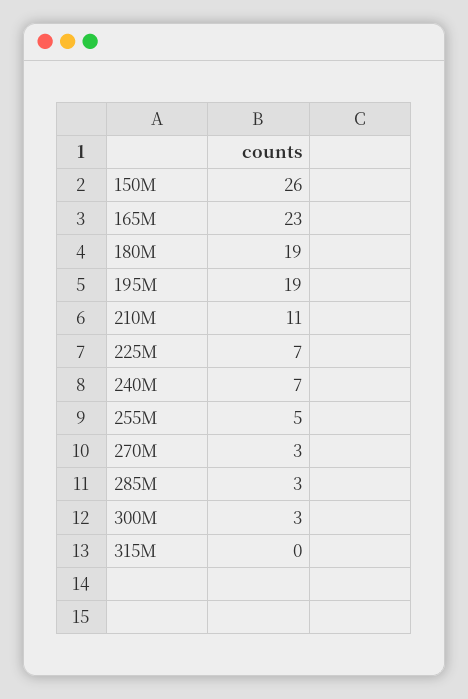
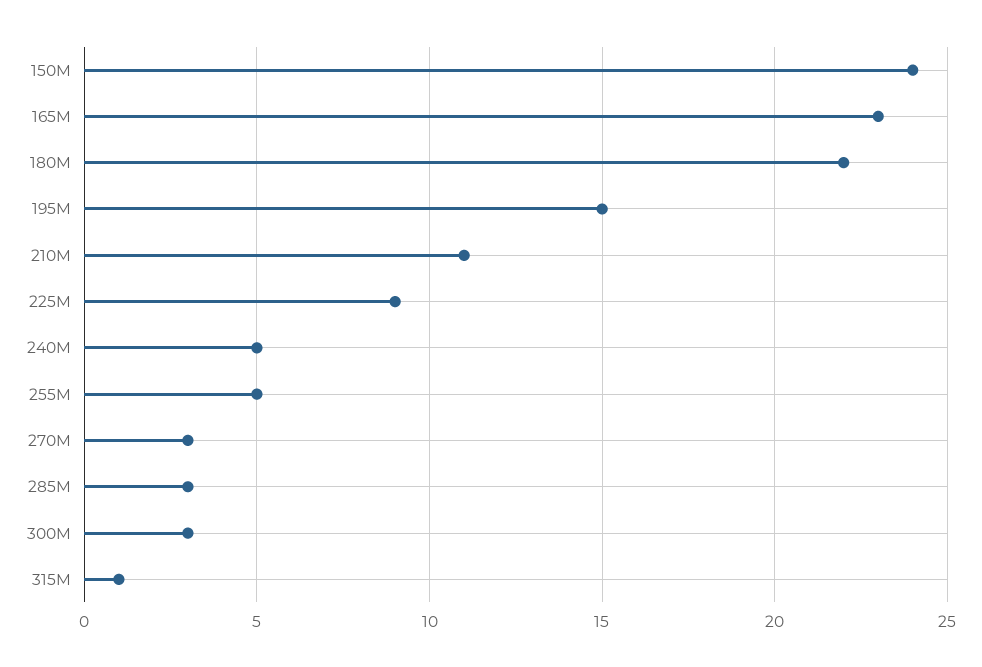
150M: 26 -> 24
180M: 19 -> 22
195M: 19 -> 15
225M: 7 -> 9
240M: 7 -> 5
315M: 0 -> 1

